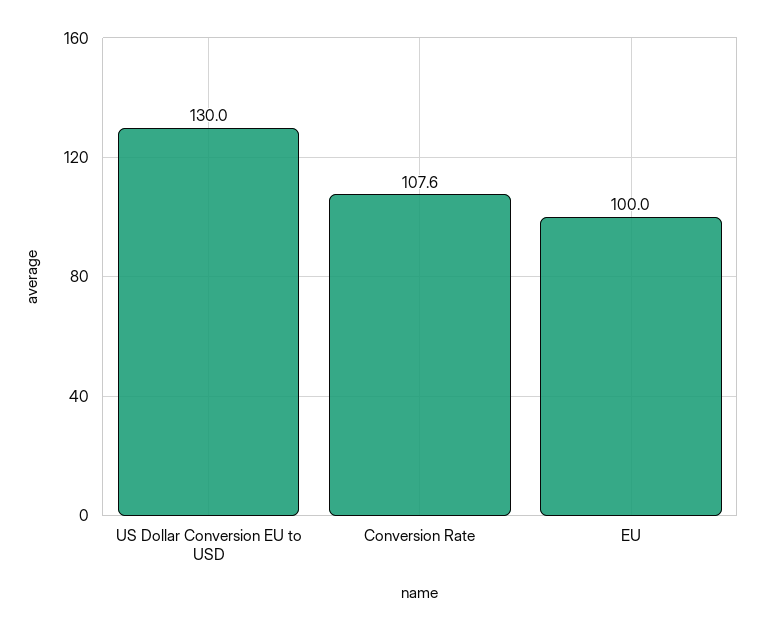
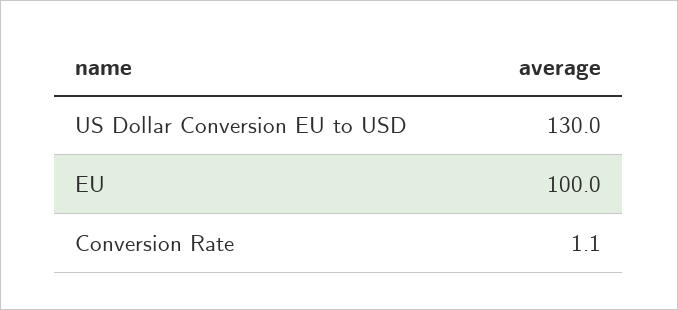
Conversion Rate: 107.6 -> 1.1

